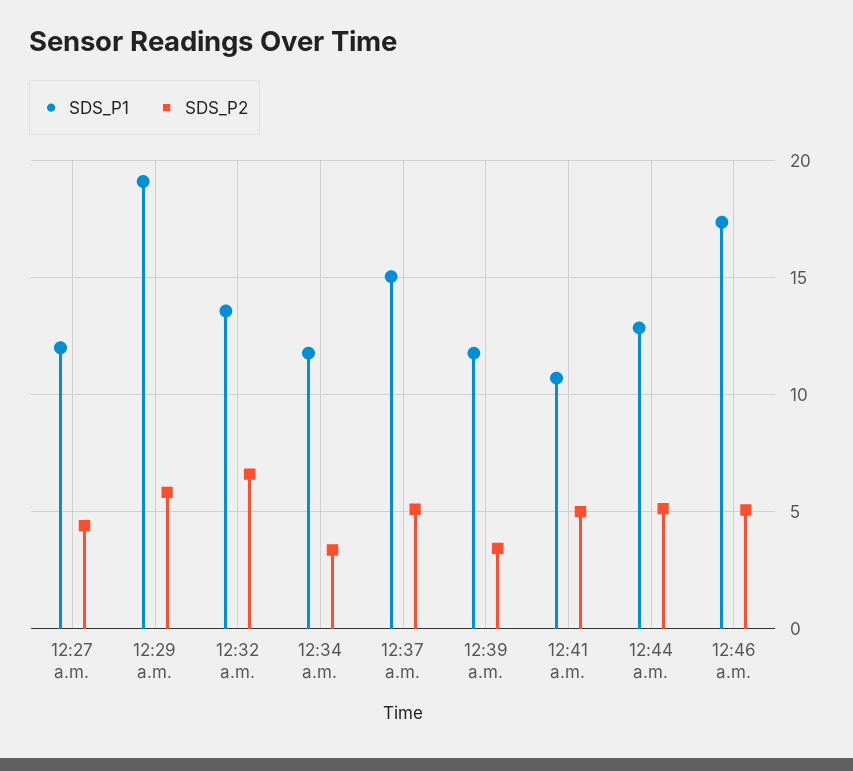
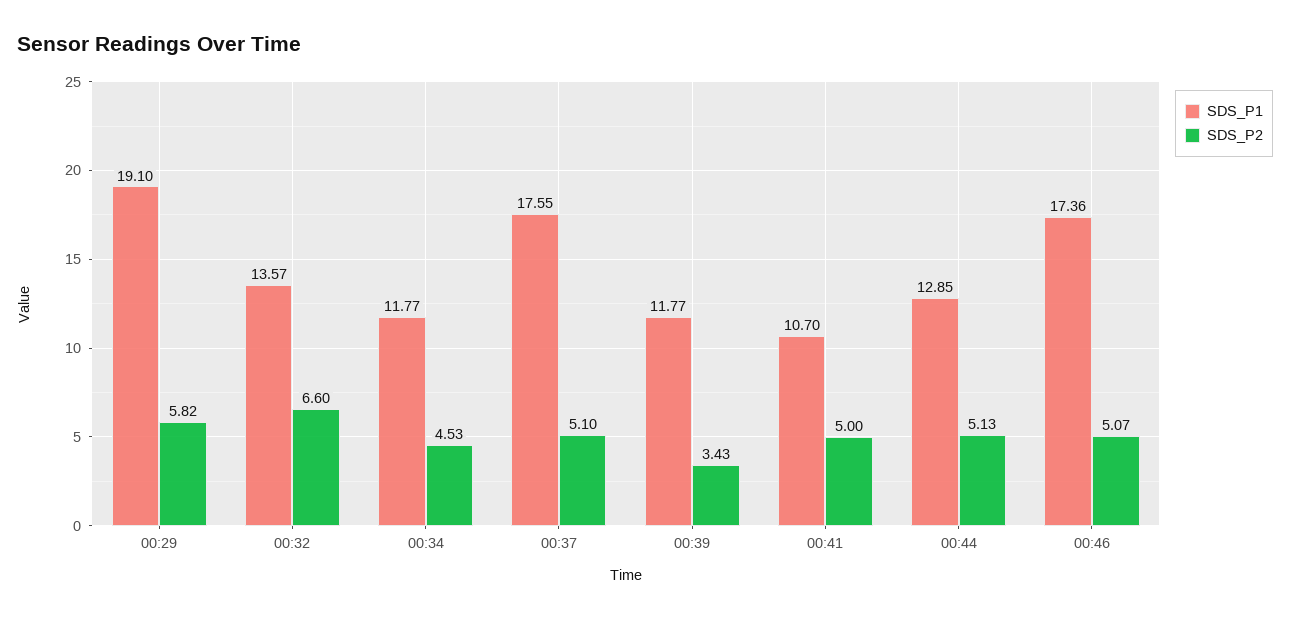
SDS_P1, 12:27 a.m.: 12 -> none
SDS_P2, 12:27 a.m.: 4.5 -> none
SDS_P2, 12:34 a.m.: 3.5 -> 4.53
SDS_P1, 12:37 a.m.: 15 -> 17.55

